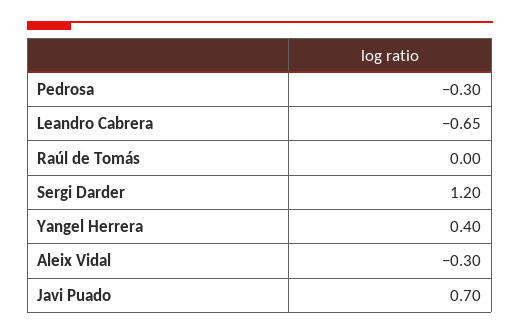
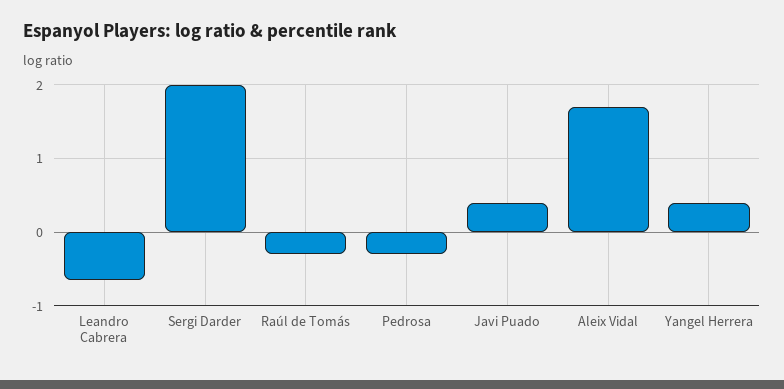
Raúl de Tomás: 0 -> -0.3
Sergi Darder: 1.2 -> 2
Aleix Vidal: -0.3 -> 1.7
Javi Puado: 0.7 -> 0.4

